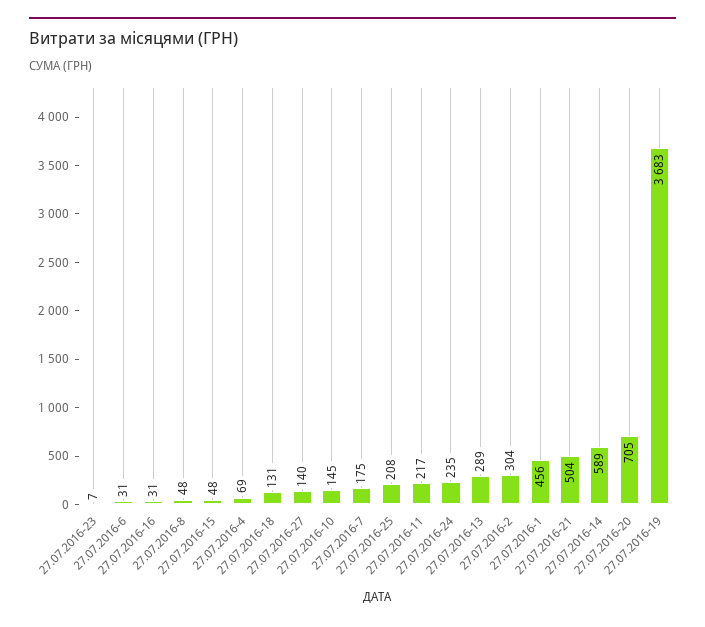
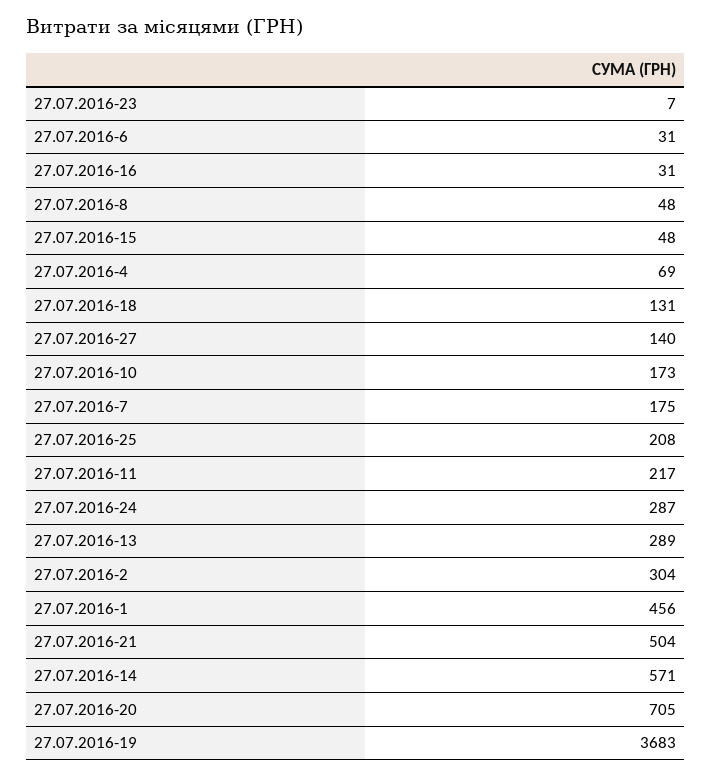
27.07.2016-10: 145 -> 173
27.07.2016-24: 235 -> 287
27.07.2016-14: 589 -> 571

